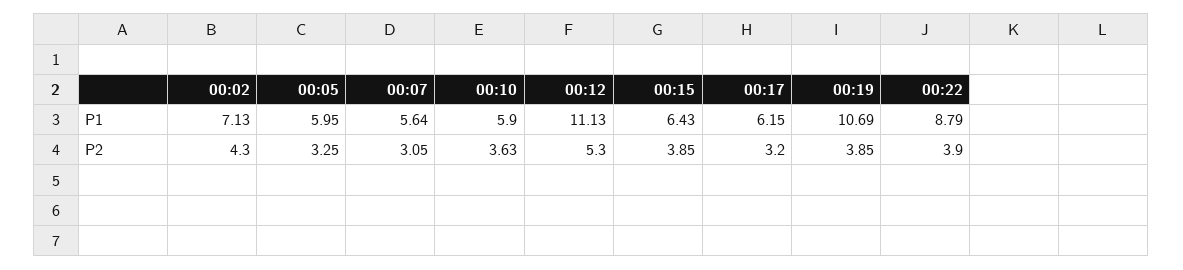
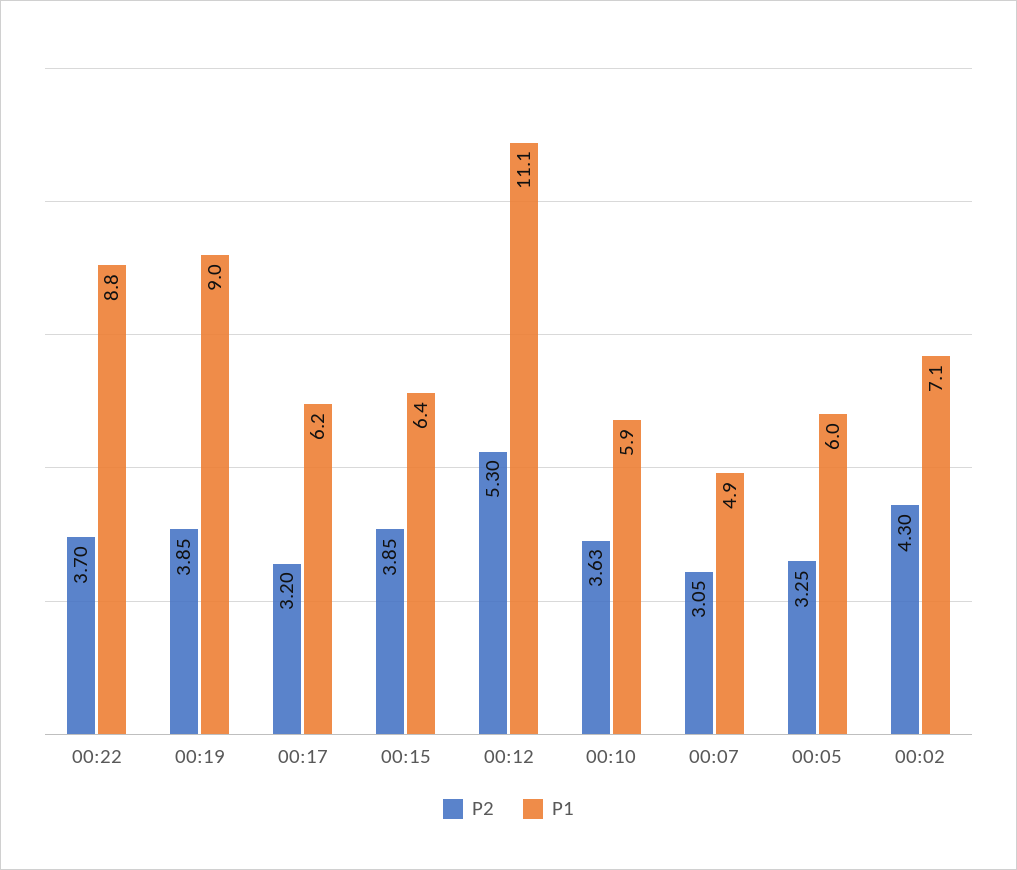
P1, 00:07: 5.64 -> 4.9
P1, 00:19: 10.69 -> 9
P2, 00:22: 3.9 -> 3.7

